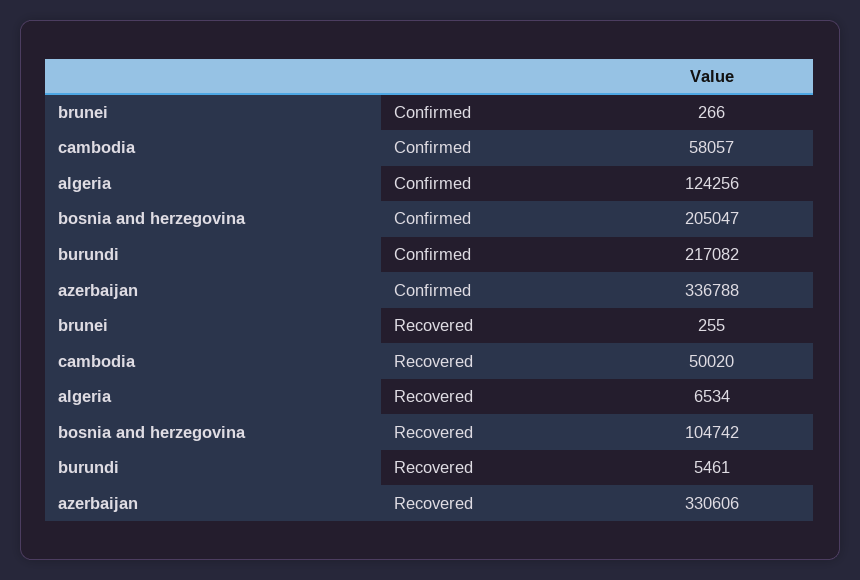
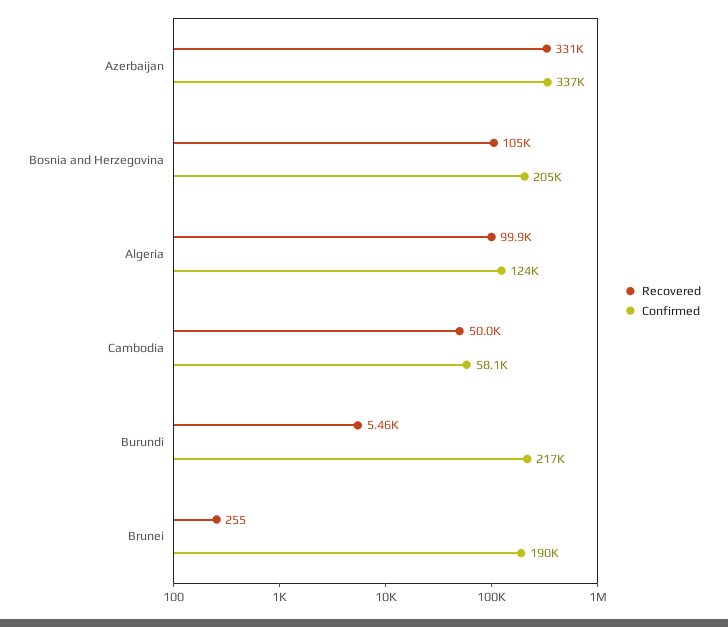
Confirmed, brunei: 266 -> 190000
Recovered, algeria: 6534 -> 99900

